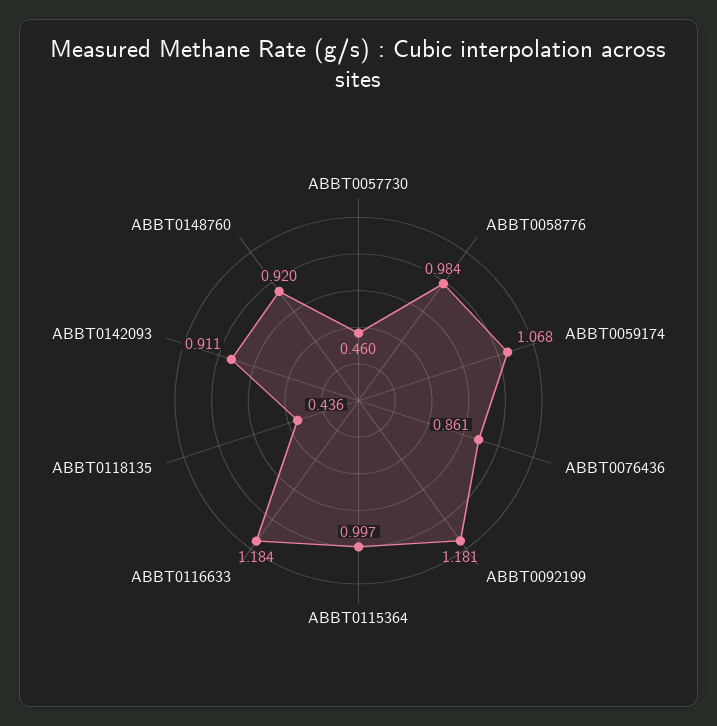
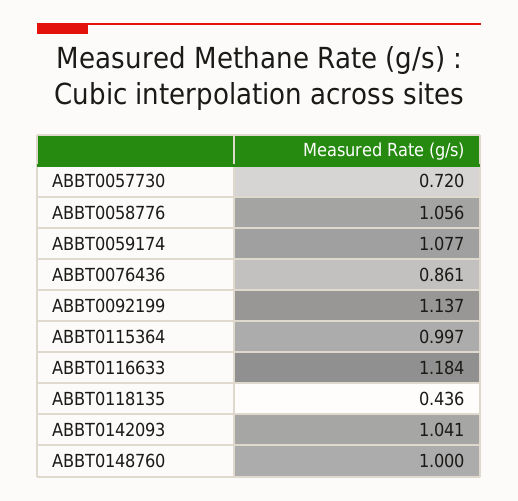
ABBT0057730: 0.46 -> 0.72
ABBT0058776: 0.984 -> 1.056
ABBT0059174: 1.068 -> 1.077
ABBT0092199: 1.181 -> 1.137
ABBT0142093: 0.911 -> 1.041
ABBT0148760: 0.92 -> 1

